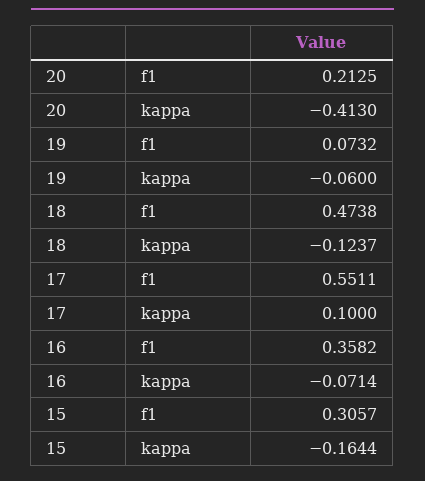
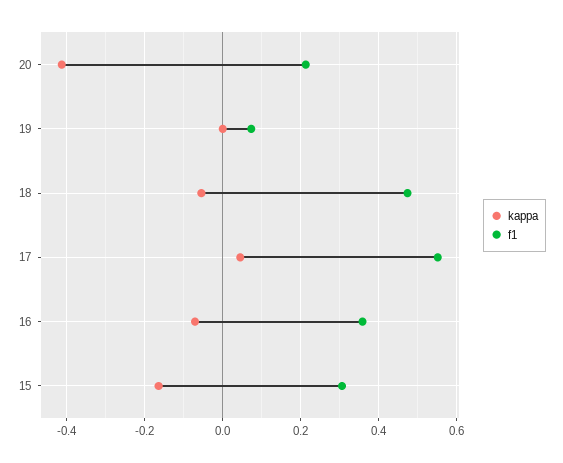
kappa, 19: -0.06 -> 0
kappa, 18: -0.1237 -> -0.06
kappa, 17: 0.1 -> 0.04

